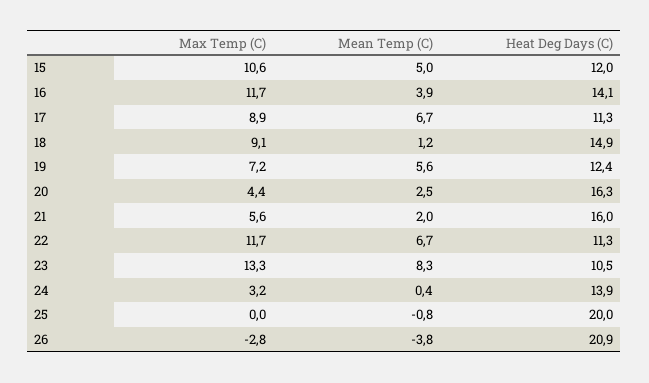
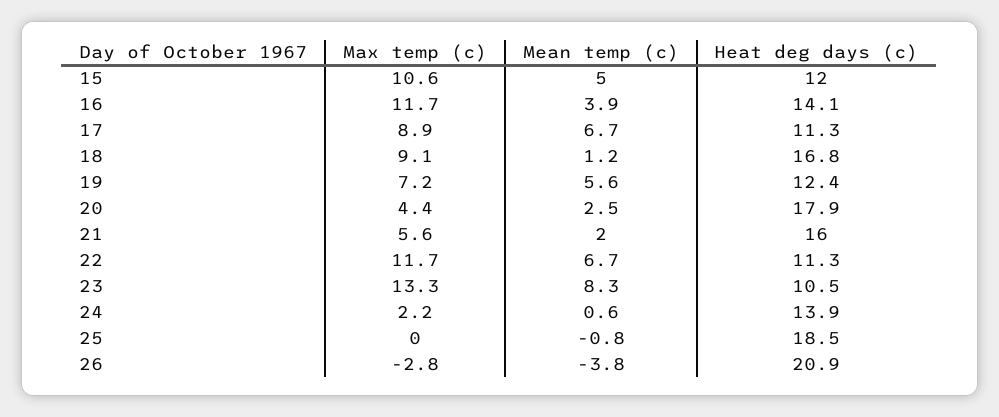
Heat Deg Days (C), 18: 14.9 -> 16.8
Heat Deg Days (C), 20: 16.3 -> 17.9
Max Temp (C), 24: 3.2 -> 2.2
Mean Temp (C), 24: 0.4 -> 0.6
Heat Deg Days (C), 25: 20 -> 18.5

